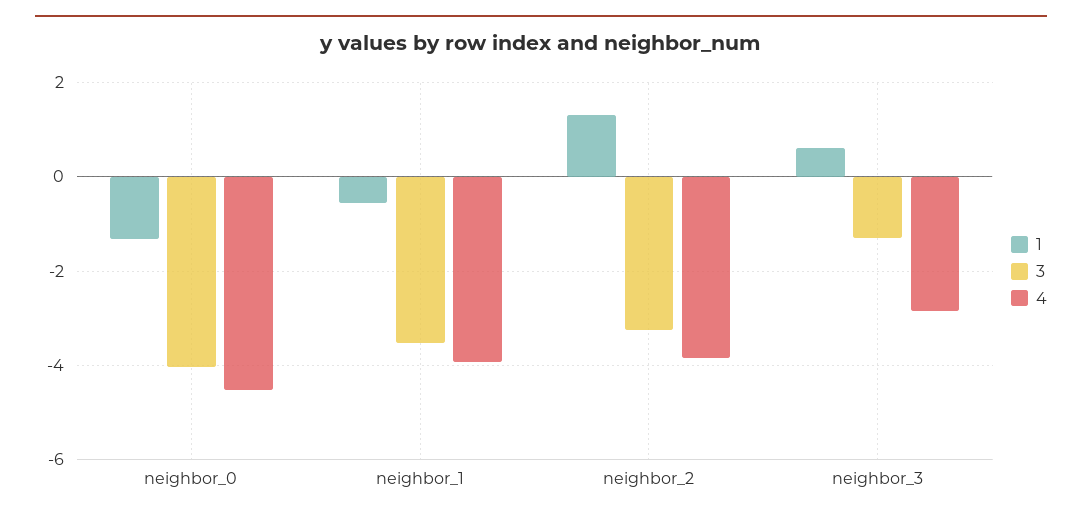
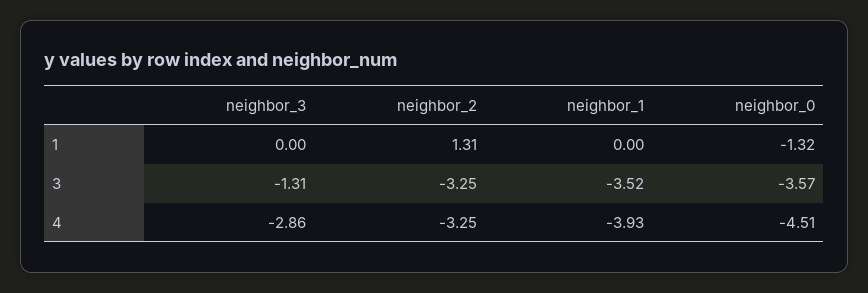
3, neighbor_0: -4 -> -3.57
1, neighbor_1: -0.6 -> 0
4, neighbor_2: -3.8 -> -3.25
1, neighbor_3: 0.6 -> 0

